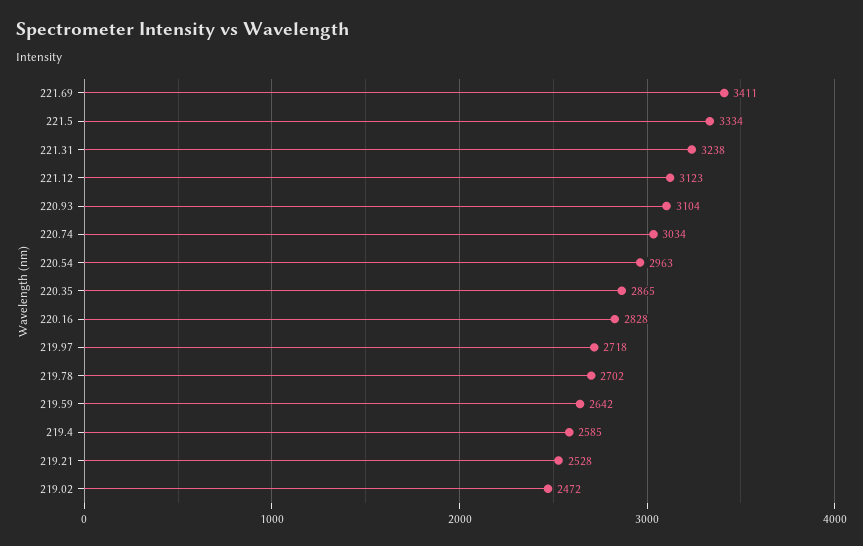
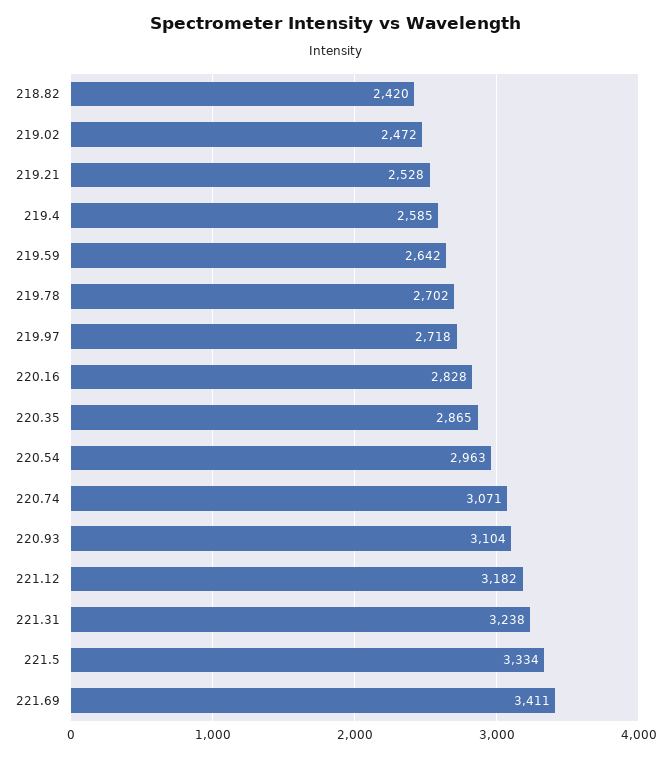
221.12: 3123 -> 3182
220.74: 3034 -> 3071
218.82: none -> 2420

